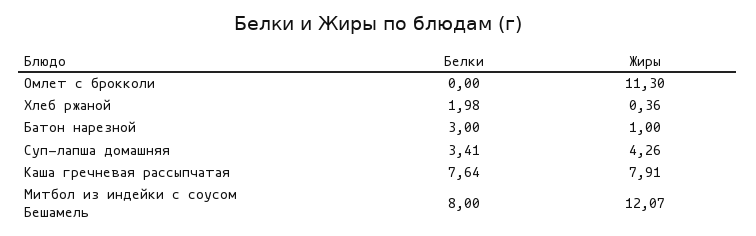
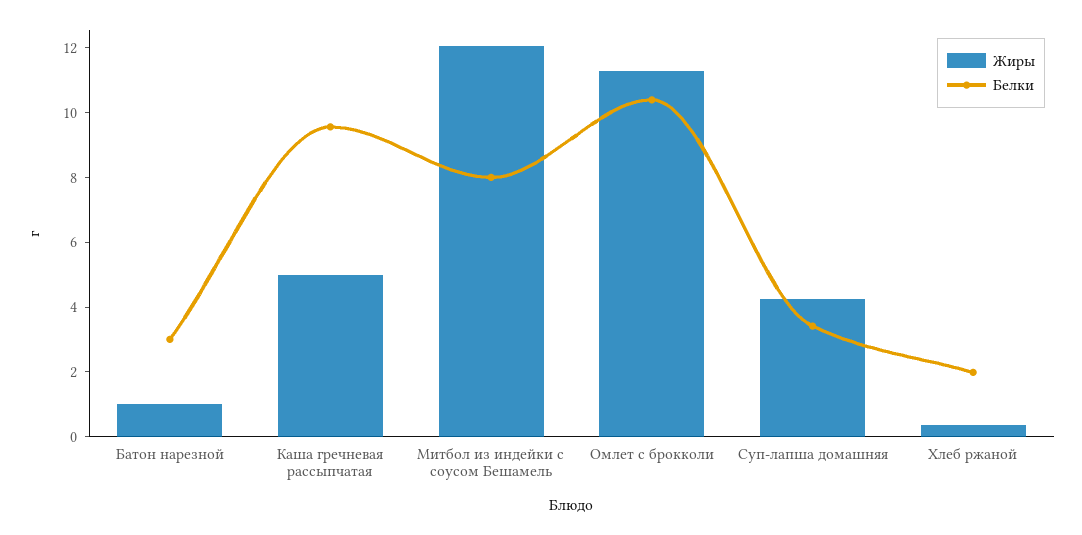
Белки, Омлет с брокколи: 0 -> 10.5
Белки, Каша гречневая рассыпчатая: 7.64 -> 9.5
Жиры, Каша гречневая рассыпчатая: 7.91 -> 5

